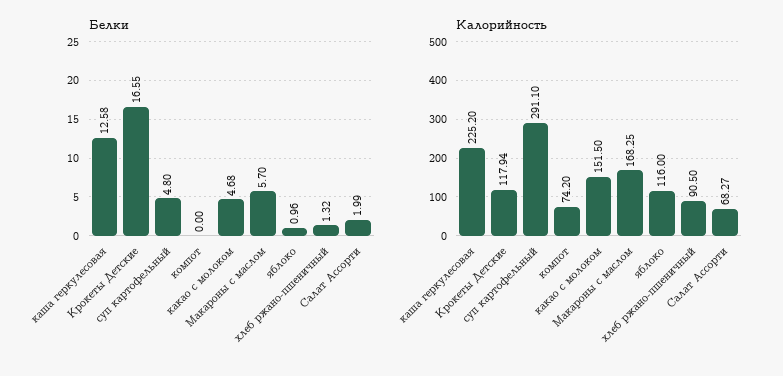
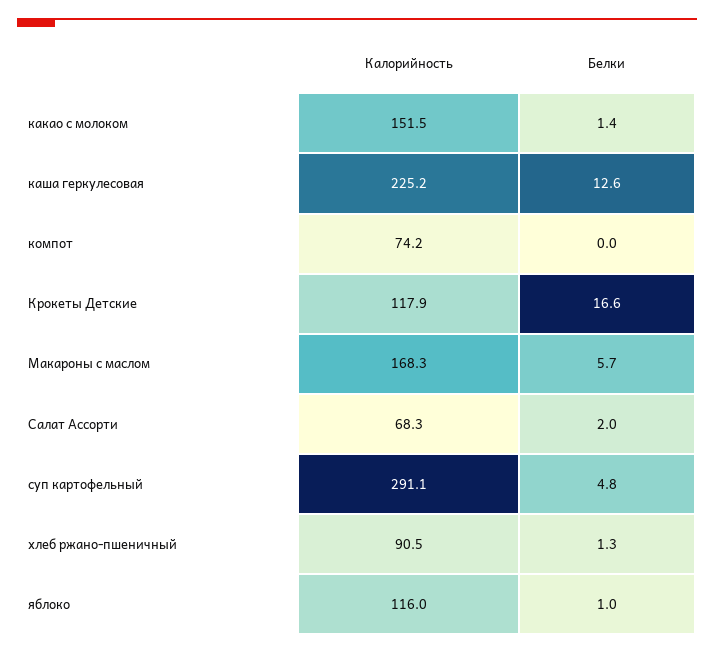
Белки, какао с молоком: 4.68 -> 1.4

